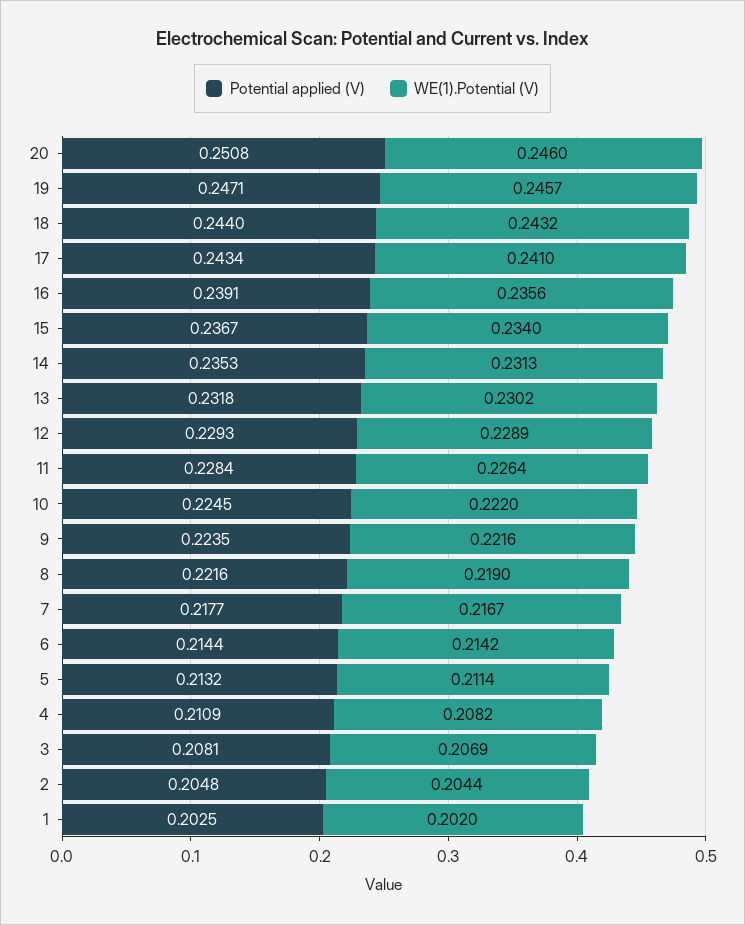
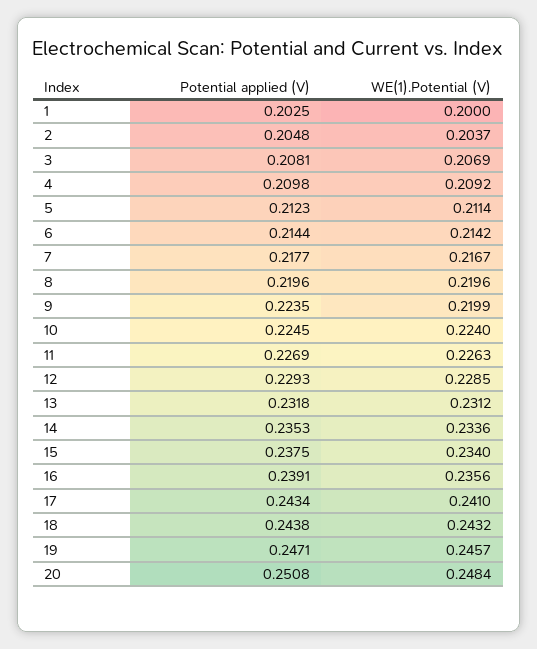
WE(1).Potential (V), 20: 0.246 -> 0.2484
Potential applied (V), 18: 0.244 -> 0.2438
Potential applied (V), 15: 0.2367 -> 0.2375
WE(1).Potential (V), 14: 0.2313 -> 0.2336
WE(1).Potential (V), 13: 0.2302 -> 0.2312
WE(1).Potential (V), 12: 0.2289 -> 0.2285
Potential applied (V), 11: 0.2284 -> 0.2269
WE(1).Potential (V), 11: 0.2264 -> 0.2263
WE(1).Potential (V), 10: 0.222 -> 0.224
WE(1).Potential (V), 9: 0.2216 -> 0.2199
Potential applied (V), 8: 0.2216 -> 0.2196
WE(1).Potential (V), 8: 0.219 -> 0.2196
Potential applied (V), 5: 0.2132 -> 0.2123
Potential applied (V), 4: 0.2109 -> 0.2098
WE(1).Potential (V), 4: 0.2082 -> 0.2092
WE(1).Potential (V), 2: 0.2044 -> 0.2037
WE(1).Potential (V), 1: 0.202 -> 0.2

